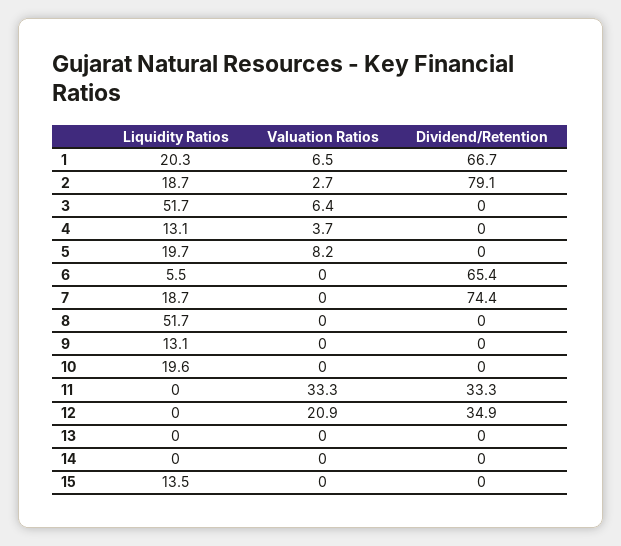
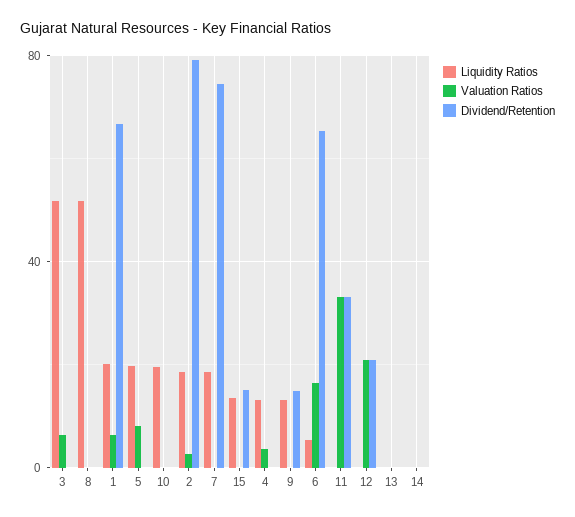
Valuation Ratios, 6: 0 -> 15
Dividend/Retention, 9: 0 -> 15
Dividend/Retention, 12: 34.9 -> 20
Dividend/Retention, 15: 0 -> 15

